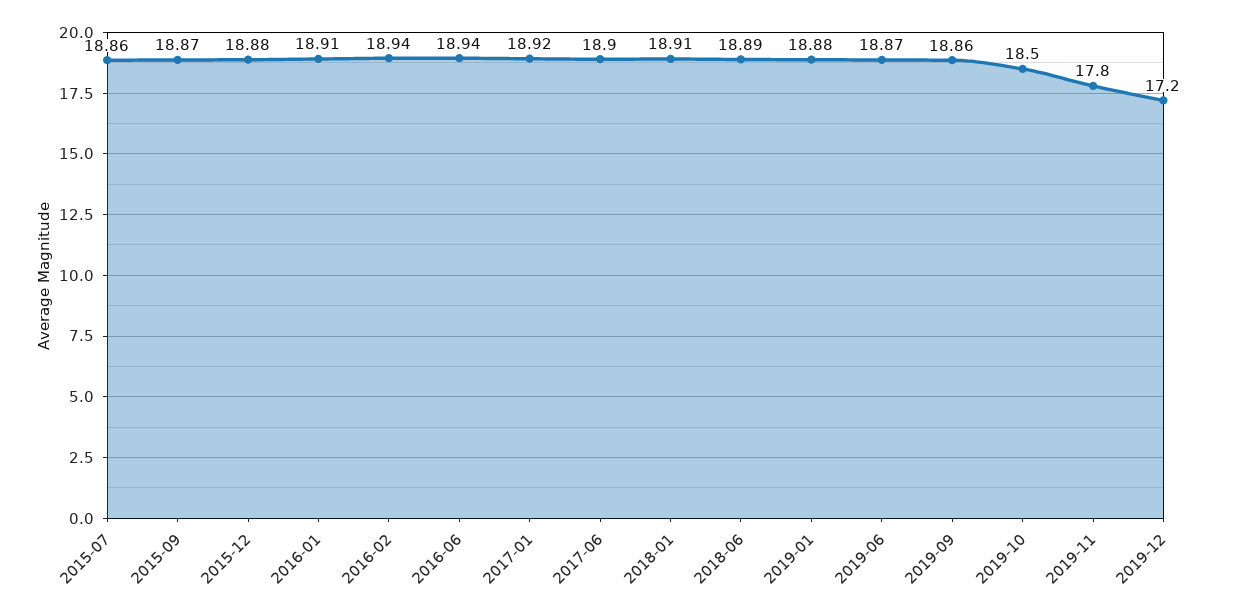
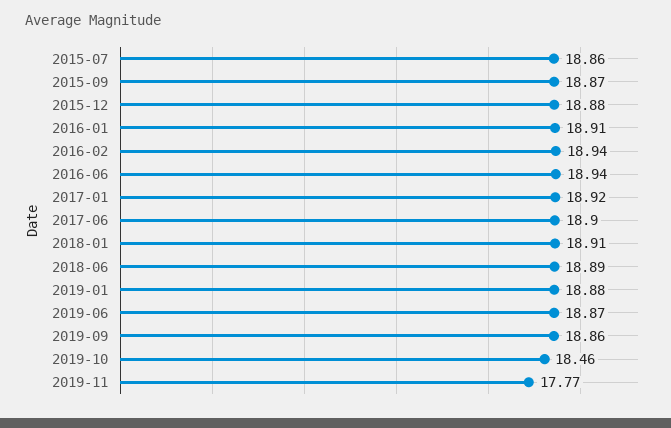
2019-10: 18.5 -> 18.46
2019-11: 17.8 -> 17.77
2019-12: 17.2 -> none

